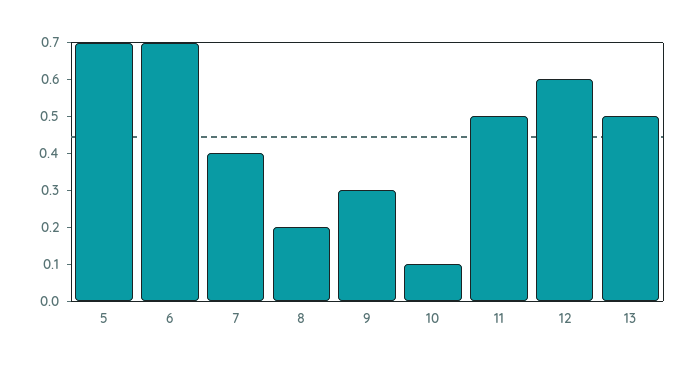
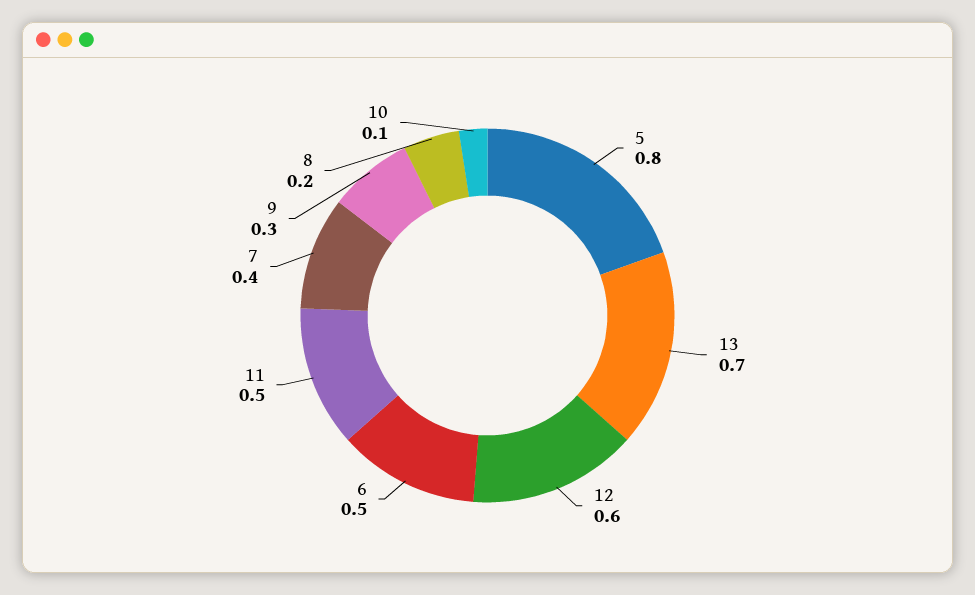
5: 0.7 -> 0.8
6: 0.7 -> 0.5
13: 0.5 -> 0.7

